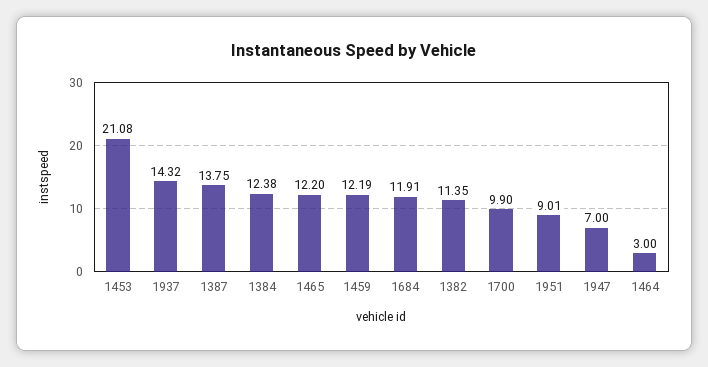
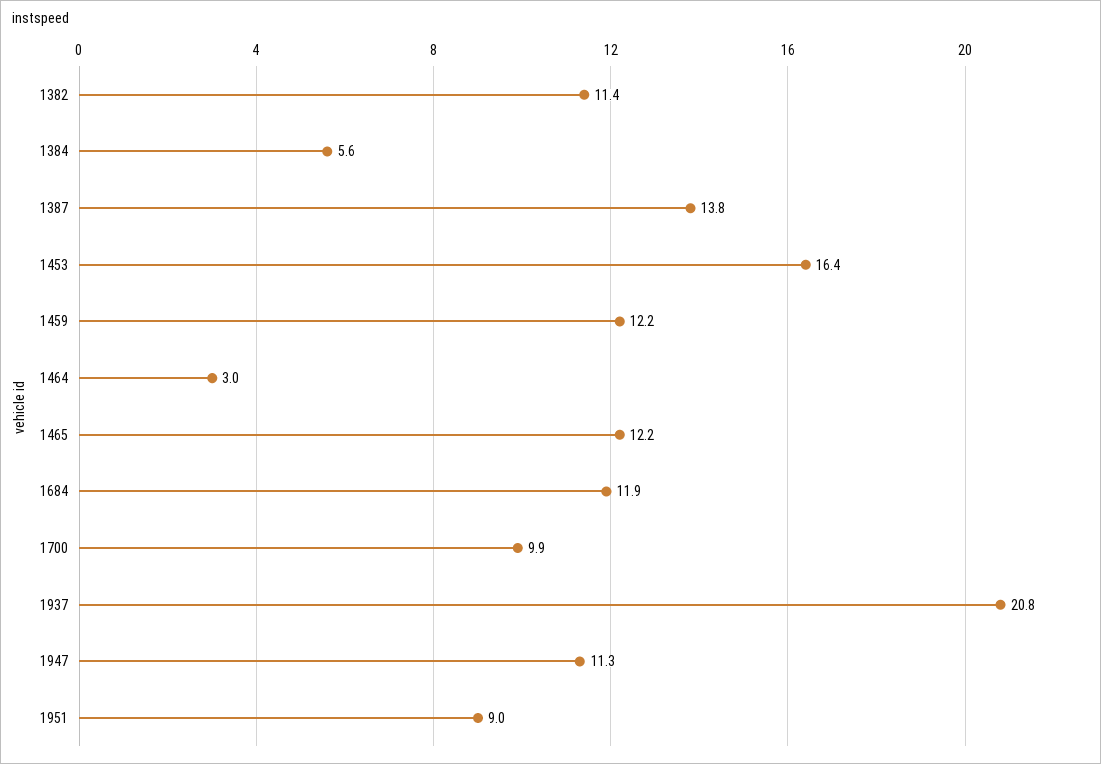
1453: 21.08 -> 16.4
1937: 14.32 -> 20.8
1384: 12.38 -> 5.6
1947: 7 -> 11.3

